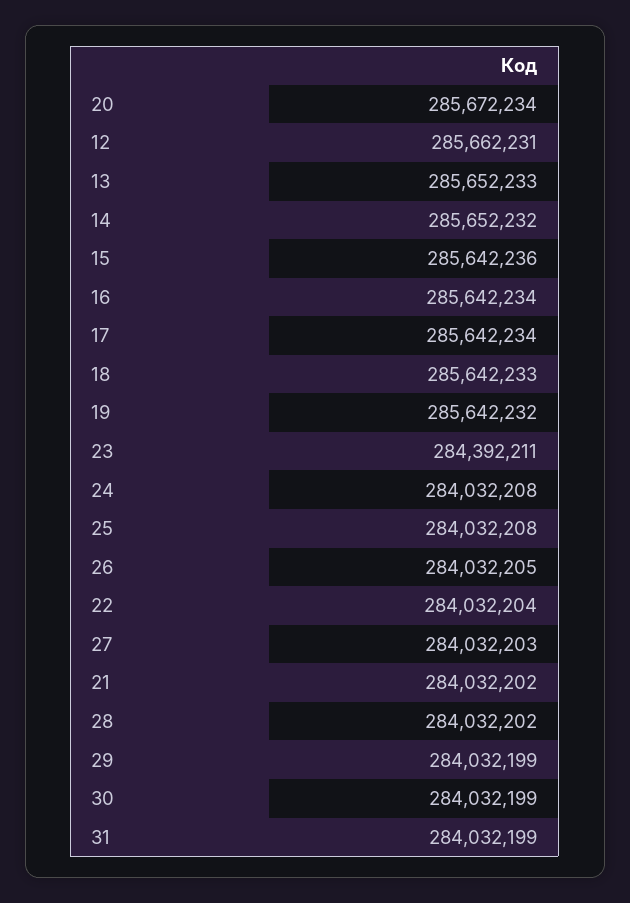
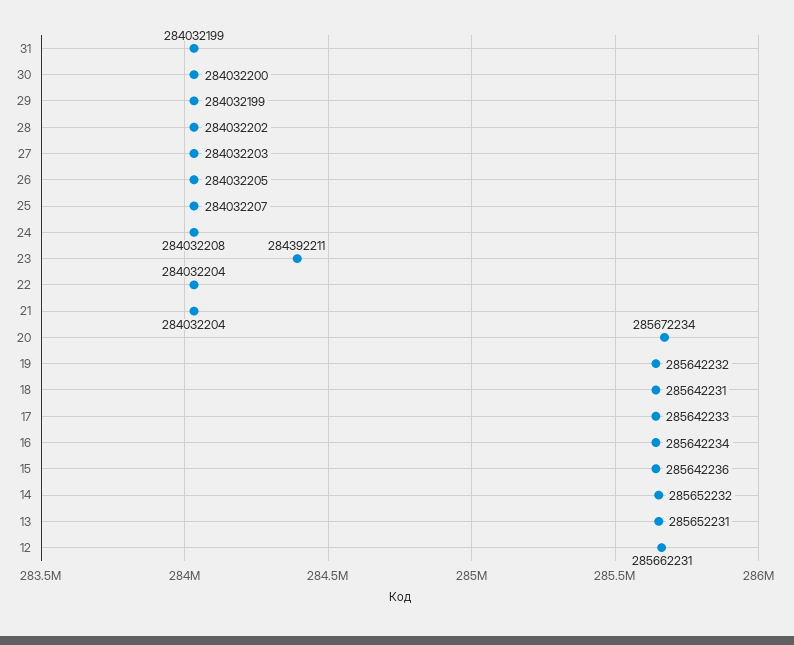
13: 285652233 -> 285652231
17: 285642234 -> 285642233
18: 285642233 -> 285642231
25: 284032208 -> 284032207
21: 284032202 -> 284032204
30: 284032199 -> 284032200

